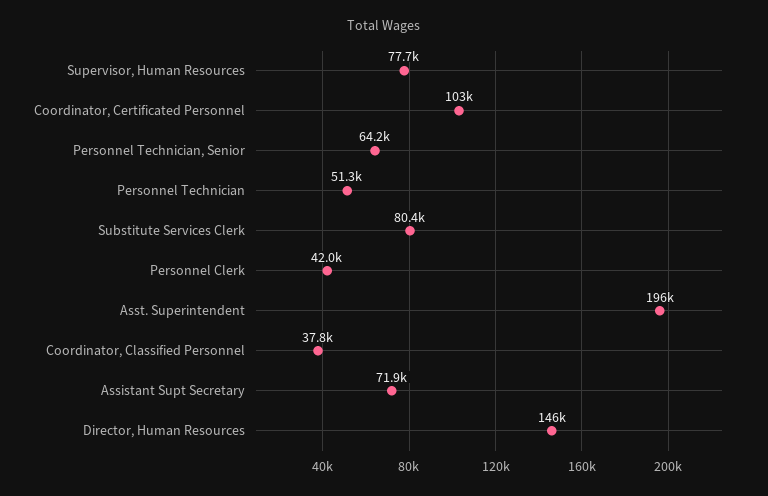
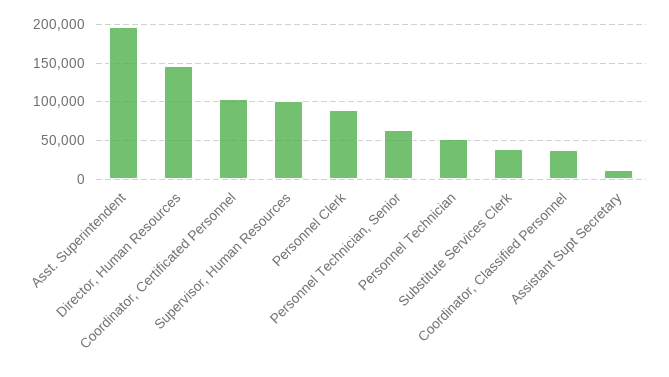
Supervisor, Human Resources: 77700 -> 100000
Substitute Services Clerk: 80400 -> 40000
Personnel Clerk: 42000 -> 90000
Assistant Supt Secretary: 71900 -> 10000

